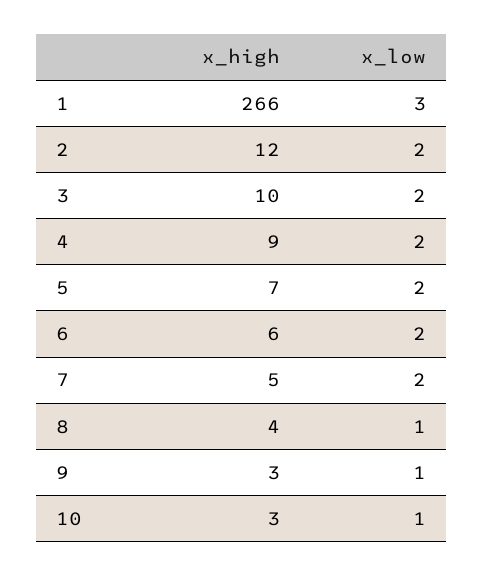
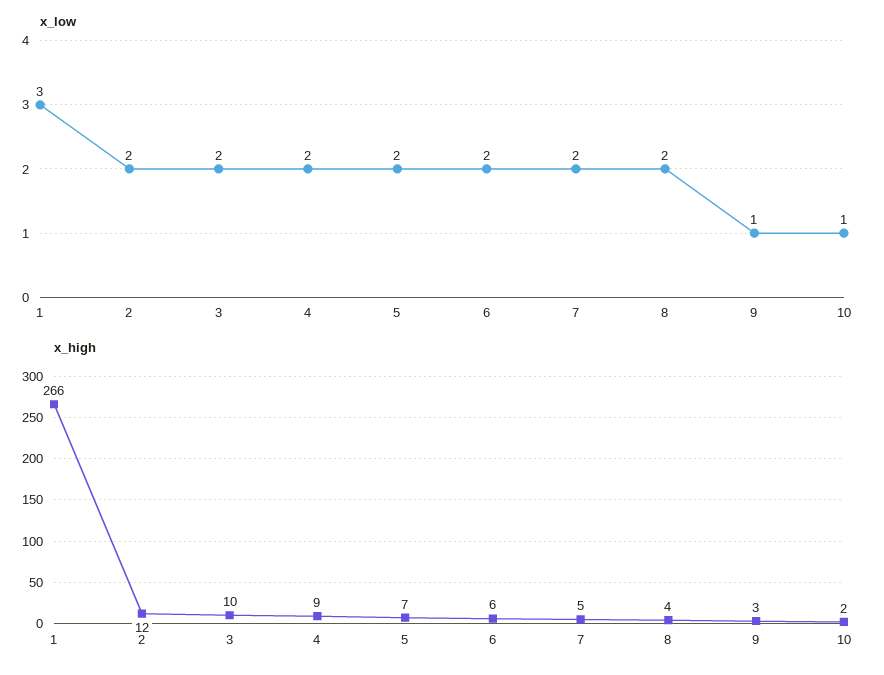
x_low, 8: 1 -> 2
x_high, 10: 3 -> 2

